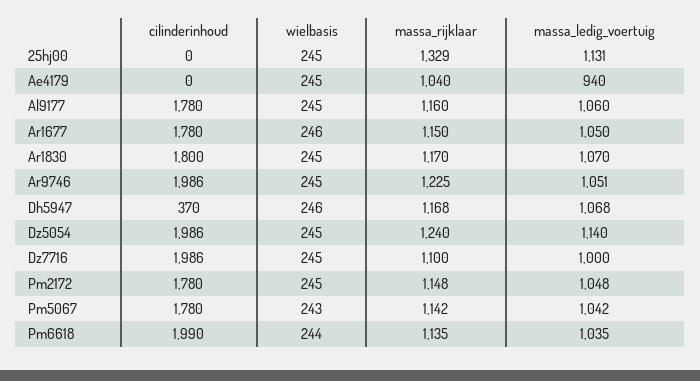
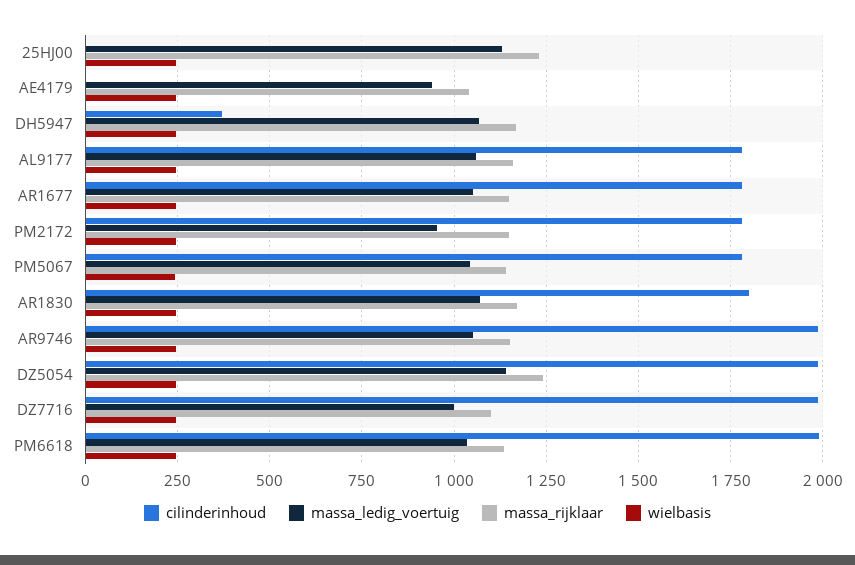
massa_rijklaar, 25hj00: 1329 -> 1225
massa_rijklaar, Ar9746: 1225 -> 1150
massa_ledig_voertuig, Pm2172: 1048 -> 950

